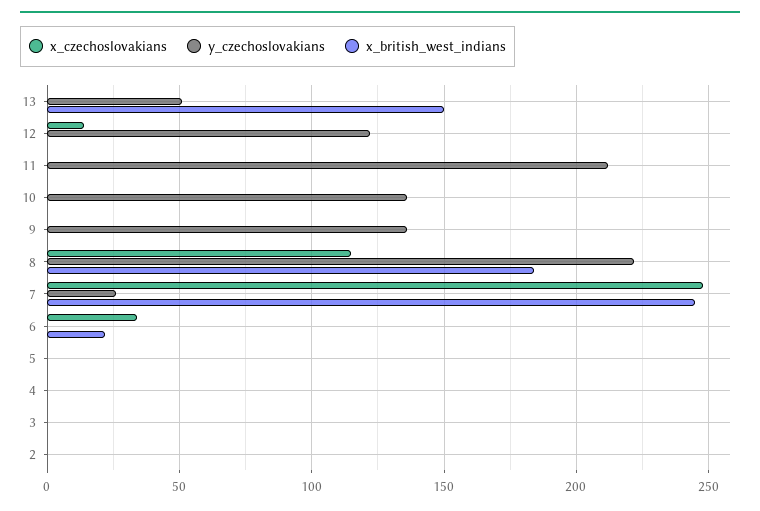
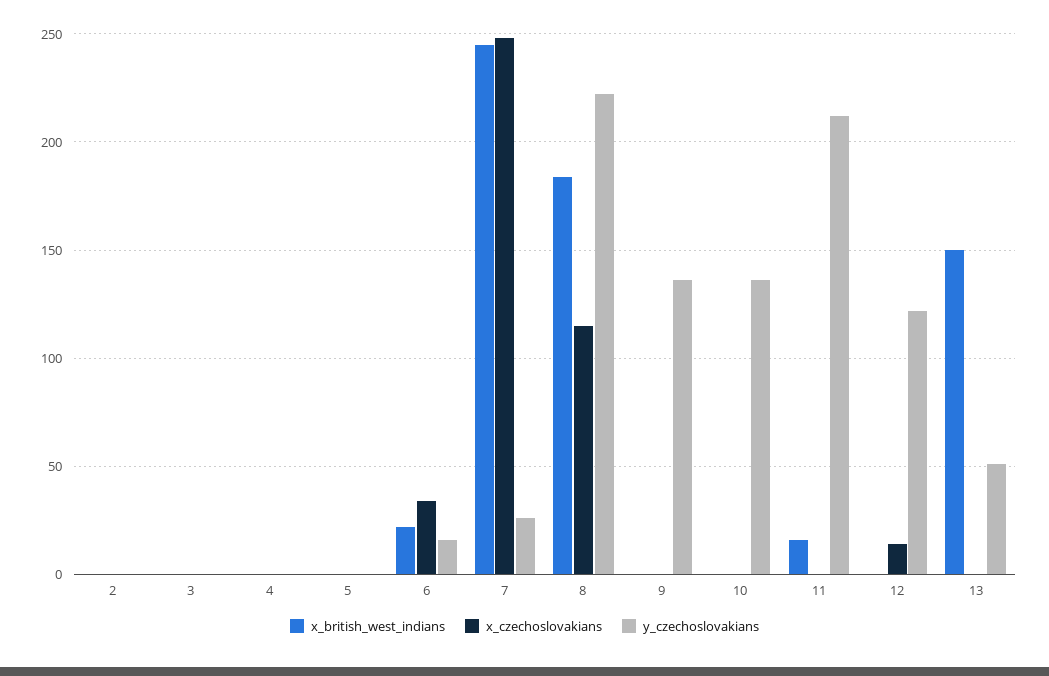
x_british_west_indians, 11: 0 -> 15
y_czechoslovakians, 6: 0 -> 15

